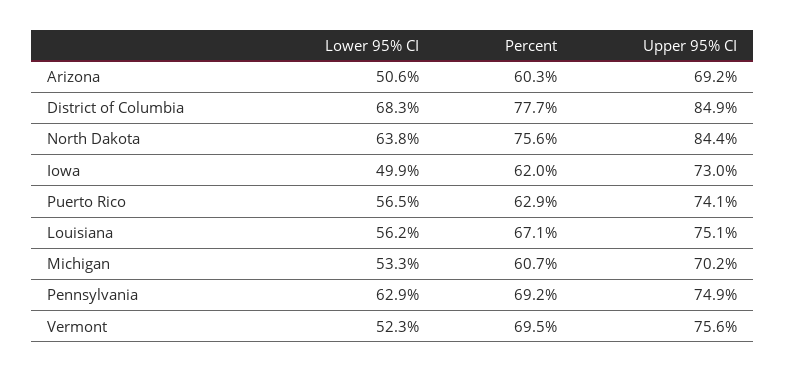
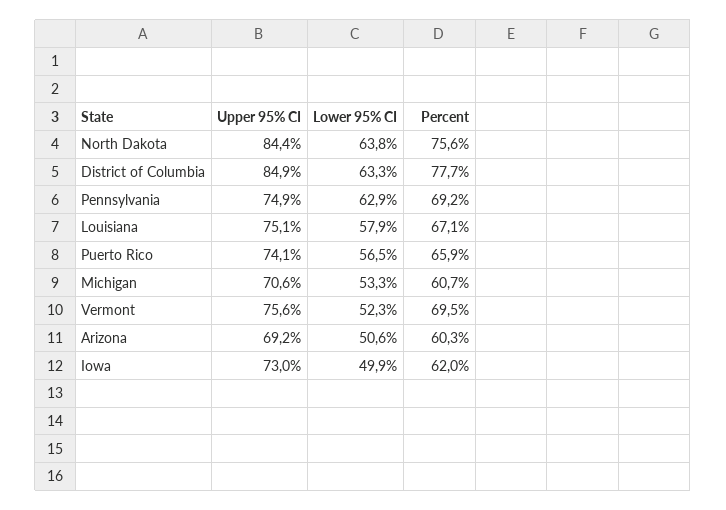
Lower 95% CI, District of Columbia: 68.3 -> 63.3
Percent, Puerto Rico: 62.9 -> 65.9
Lower 95% CI, Louisiana: 56.2 -> 57.9
Upper 95% CI, Michigan: 70.2 -> 70.6

